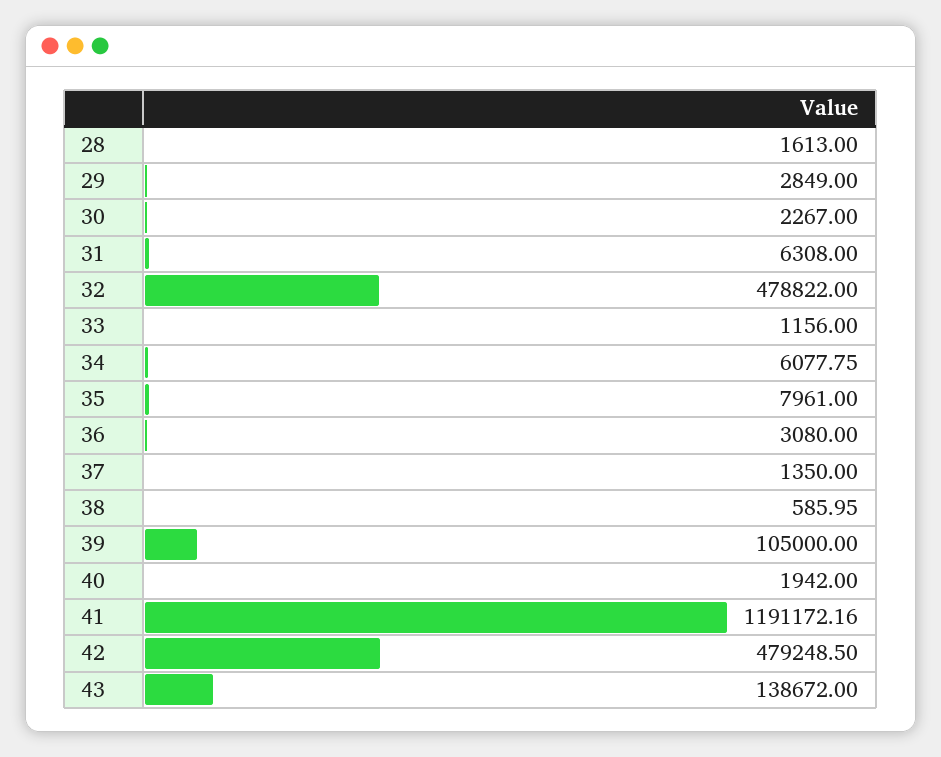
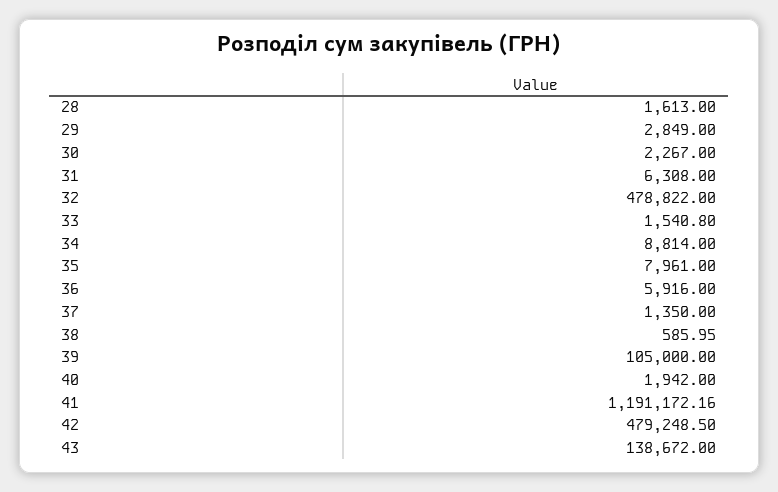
33: 1156 -> 1540.8
34: 6077.75 -> 8814
36: 3080 -> 5916

